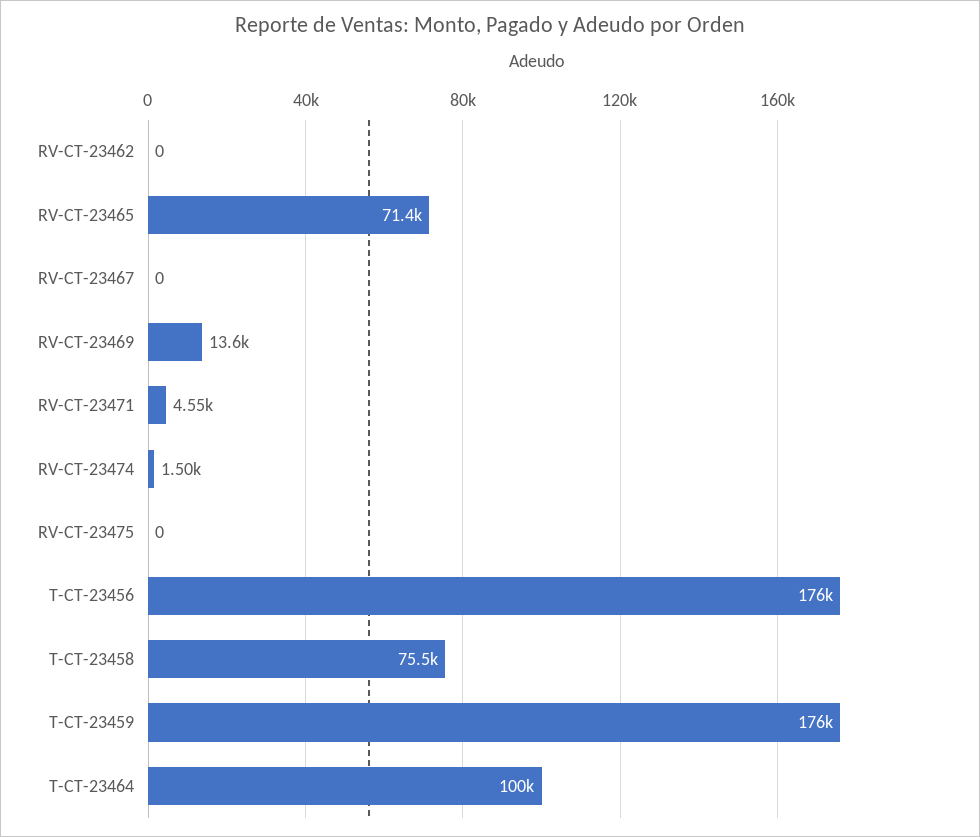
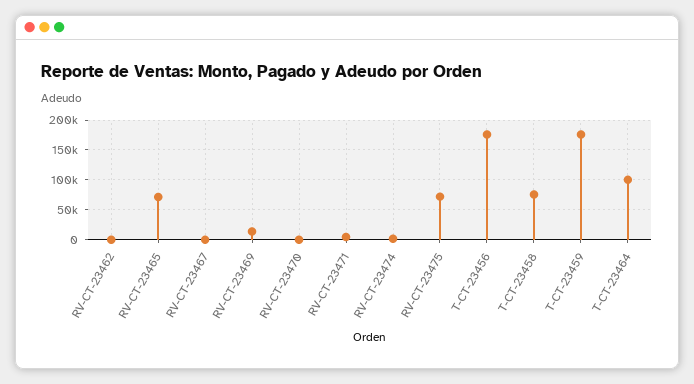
RV-CT-23475: 0 -> 75000
RV-CT-23470: none -> 0

